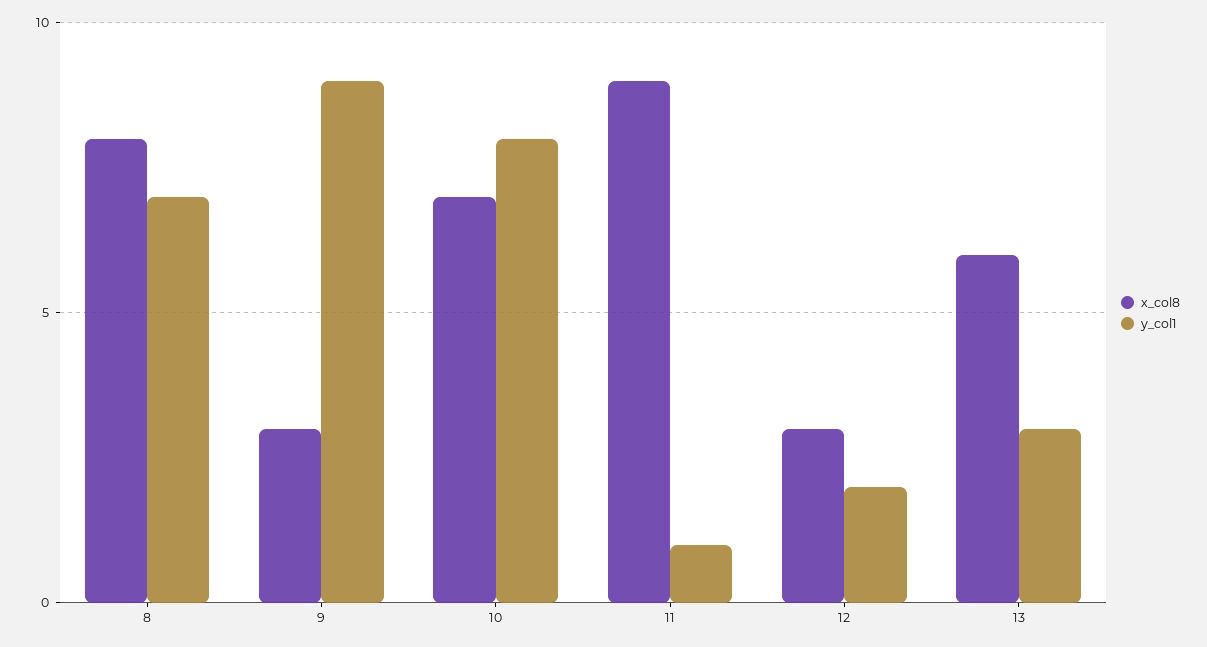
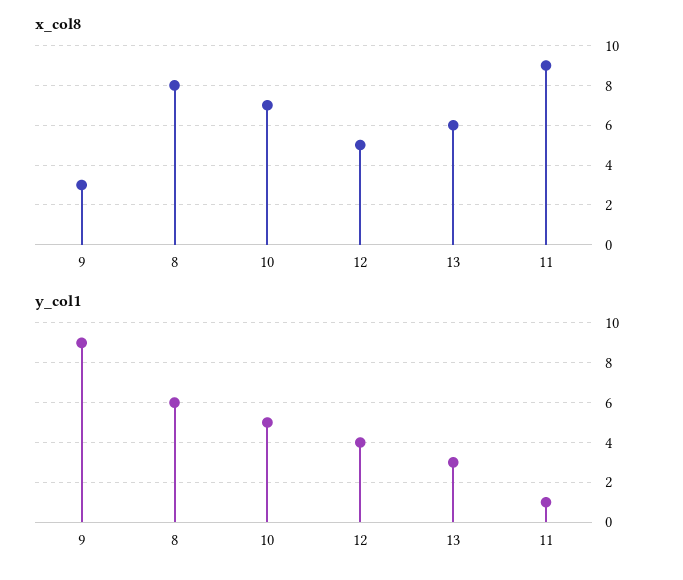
y_col1, 8: 7 -> 6
y_col1, 10: 8 -> 5
x_col8, 12: 3 -> 5
y_col1, 12: 2 -> 4

